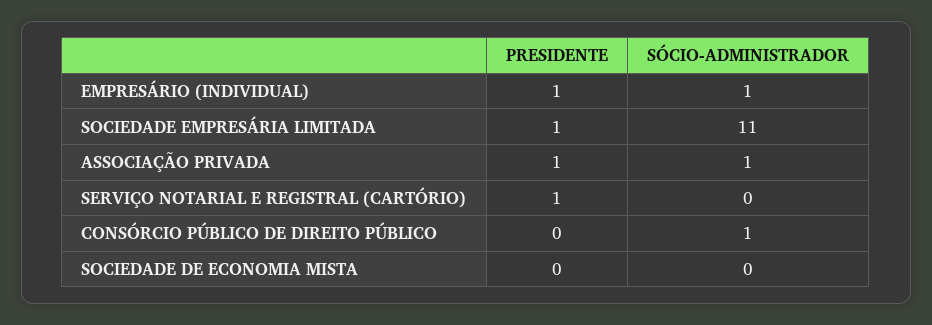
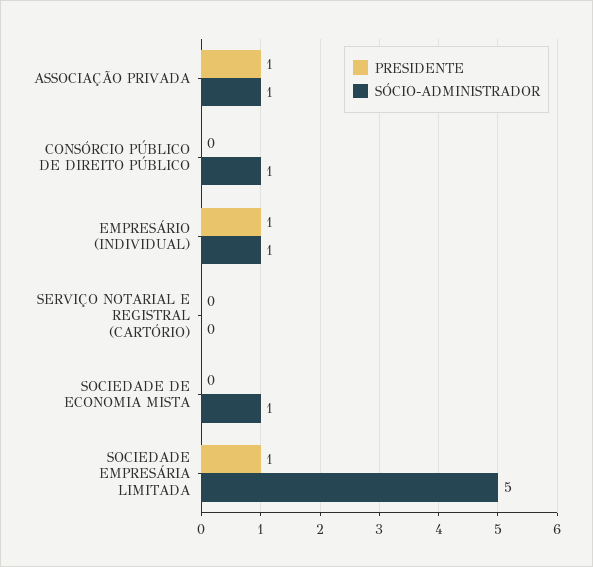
SÓCIO-ADMINISTRADOR, SOCIEDADE EMPRESÁRIA LIMITADA: 11 -> 5
PRESIDENTE, SERVIÇO NOTARIAL E REGISTRAL (CARTÓRIO): 1 -> 0
SÓCIO-ADMINISTRADOR, SOCIEDADE DE ECONOMIA MISTA: 0 -> 1

